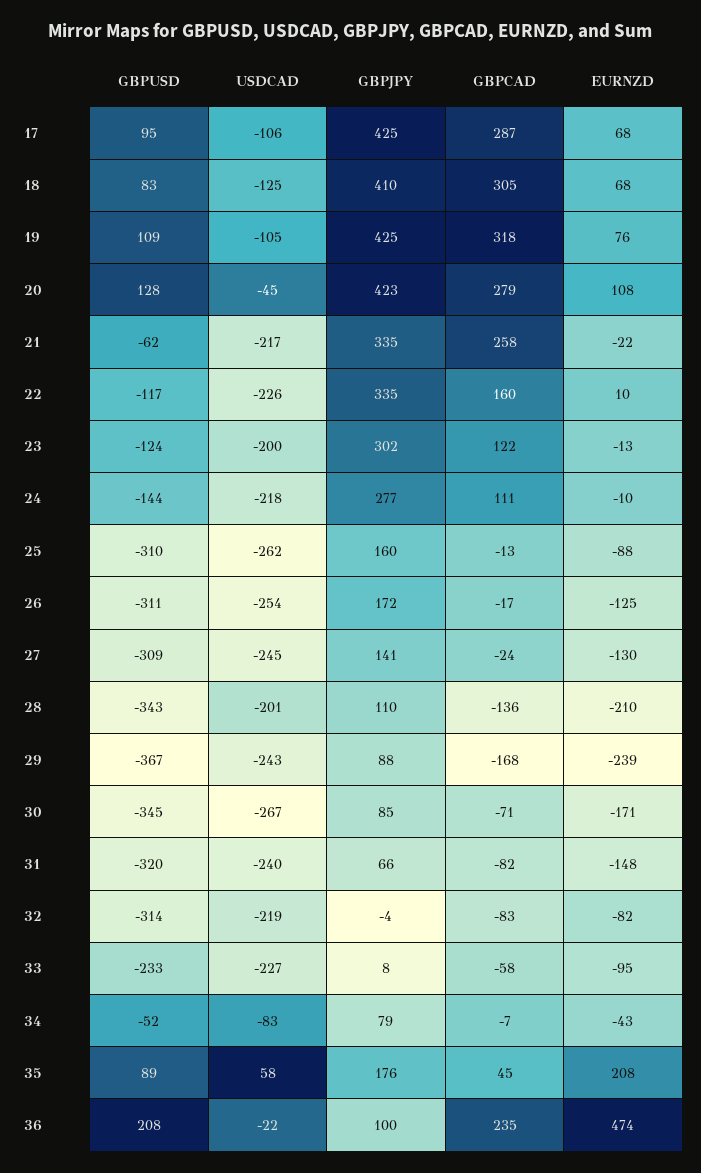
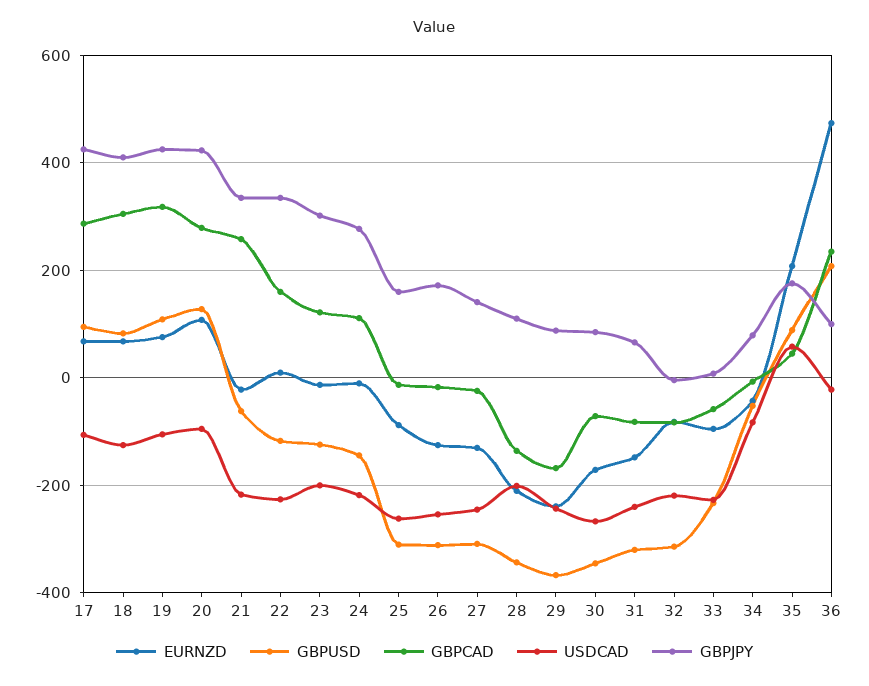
USDCAD, 20: -45 -> -100

